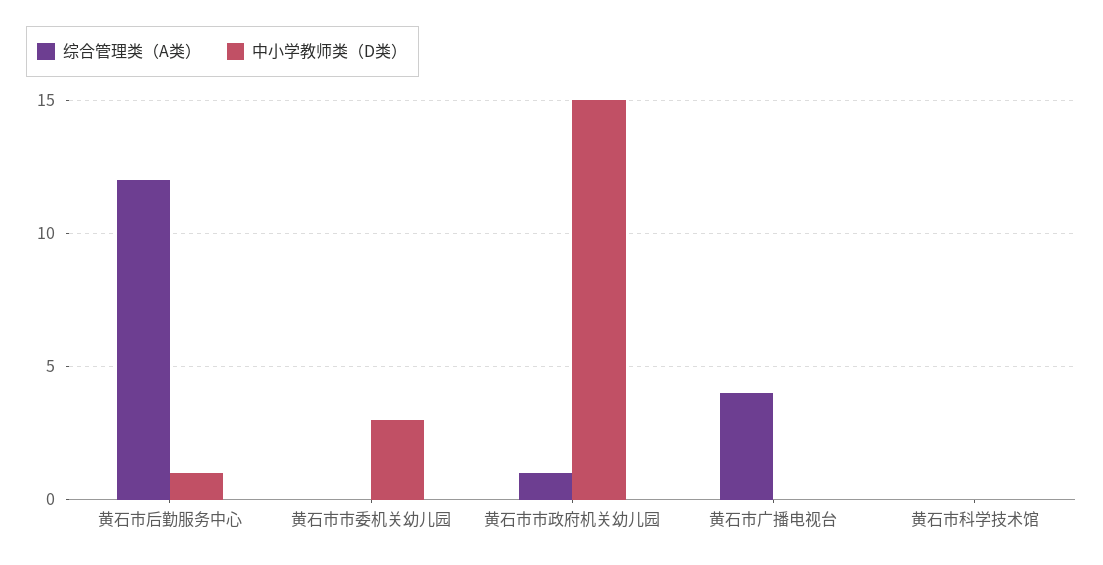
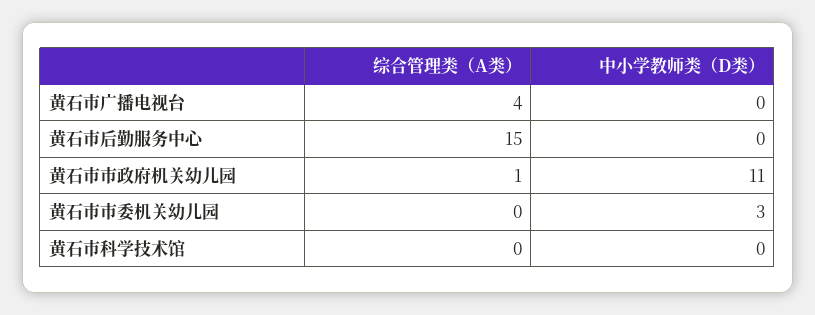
综合管理类（A类）, 黄石市后勤服务中心: 12 -> 15
中小学教师类（D类）, 黄石市后勤服务中心: 1 -> 0
中小学教师类（D类）, 黄石市市政府机关幼儿园: 15 -> 11

